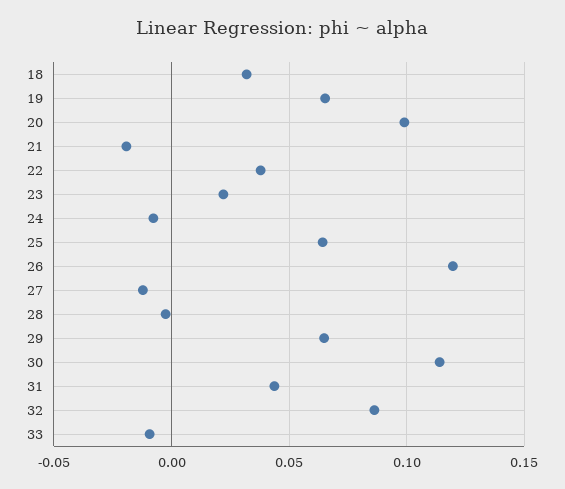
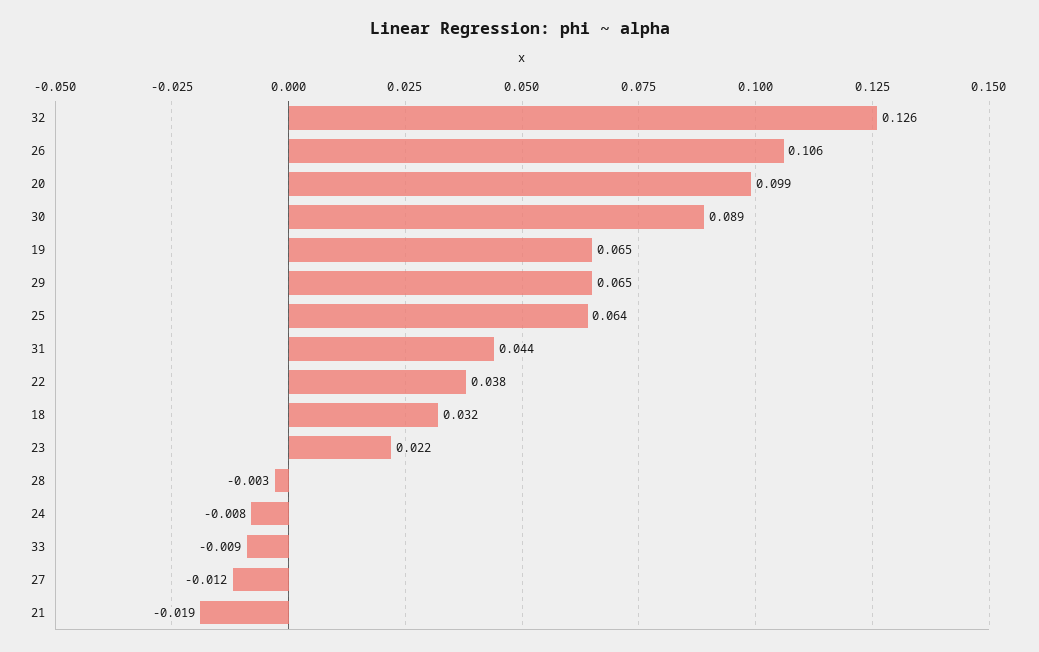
26: 0.12 -> 0.106
30: 0.115 -> 0.089
32: 0.085 -> 0.126

